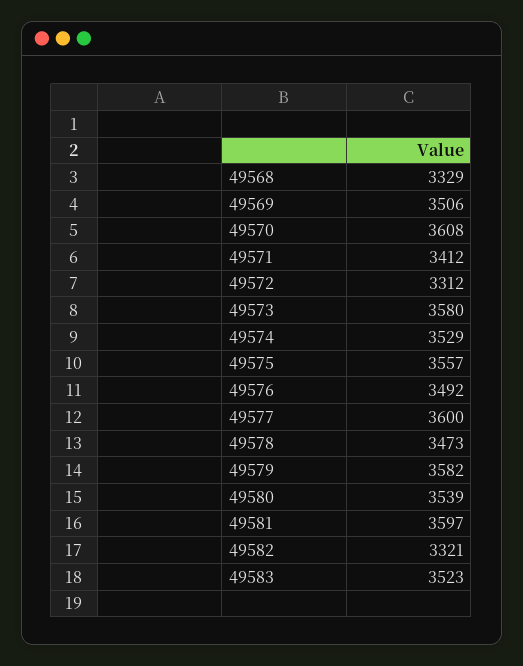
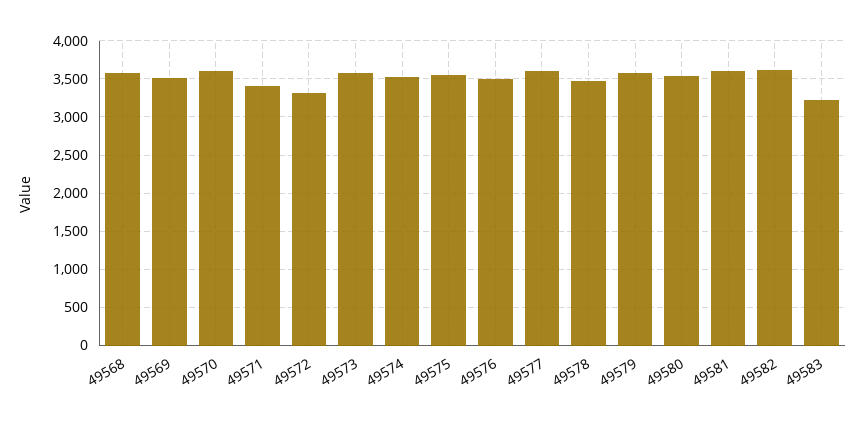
49568: 3329 -> 3600
49582: 3321 -> 3600
49583: 3523 -> 3200

